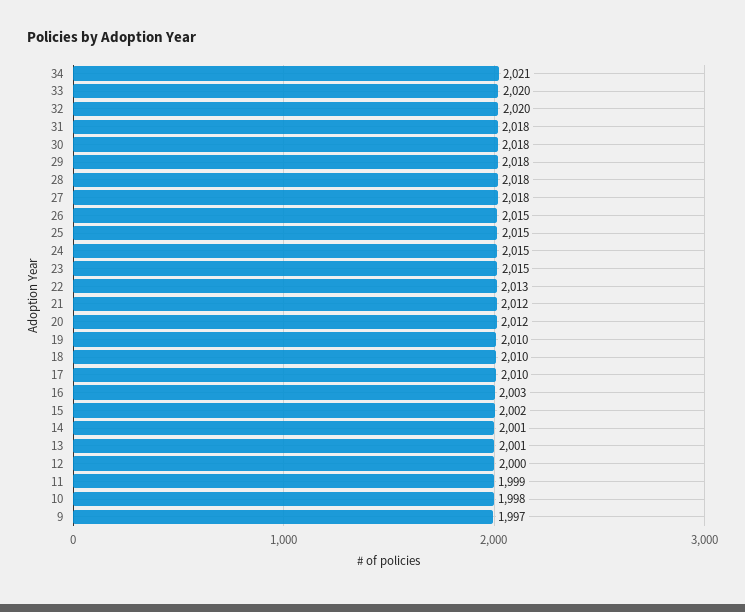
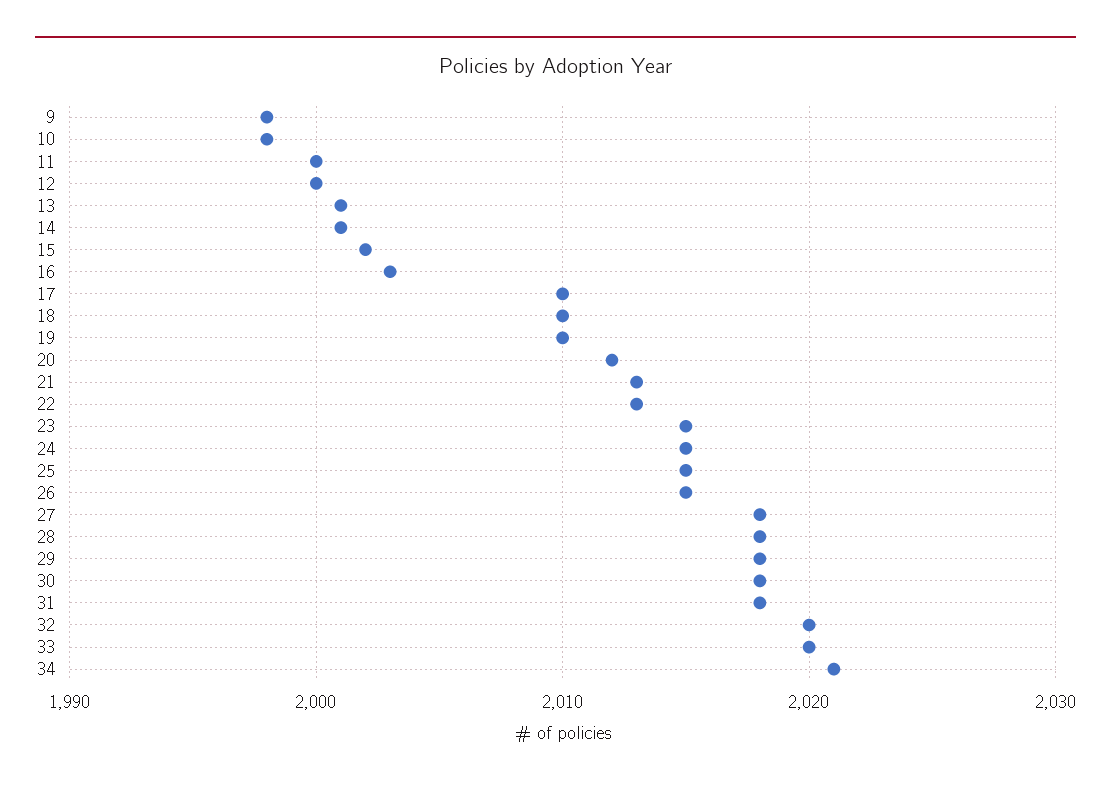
21: 2012 -> 2013
11: 1999 -> 2000
9: 1997 -> 1998

